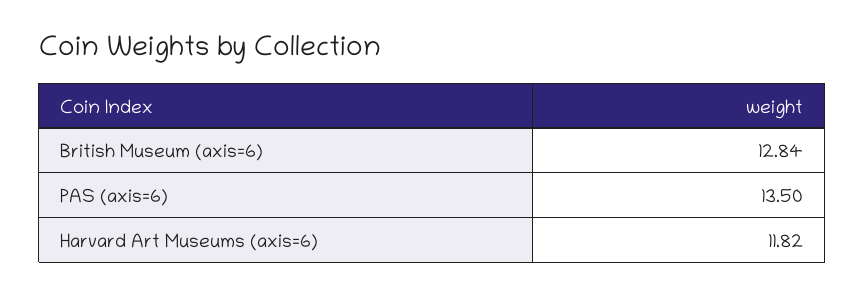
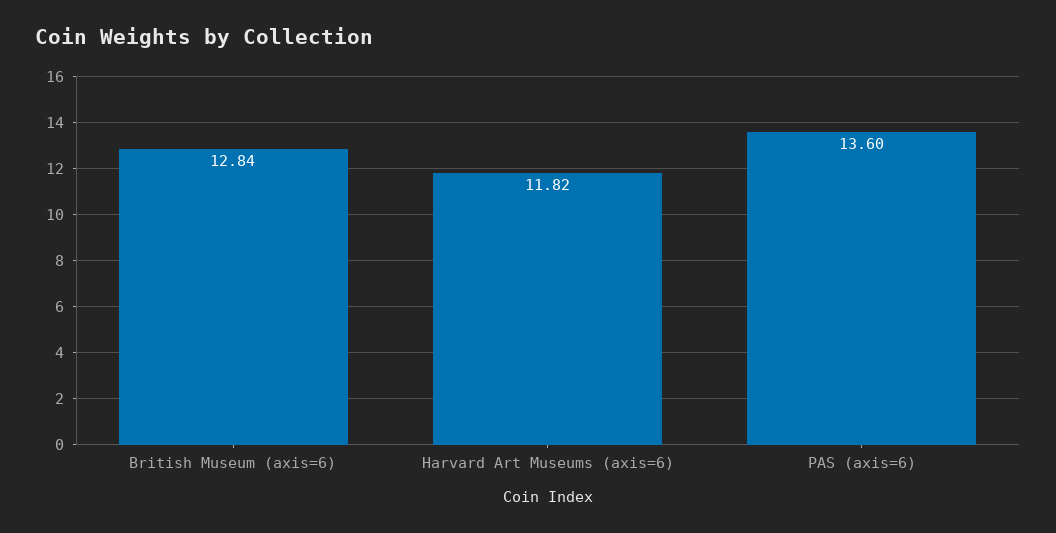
PAS (axis=6): 13.5 -> 13.6

